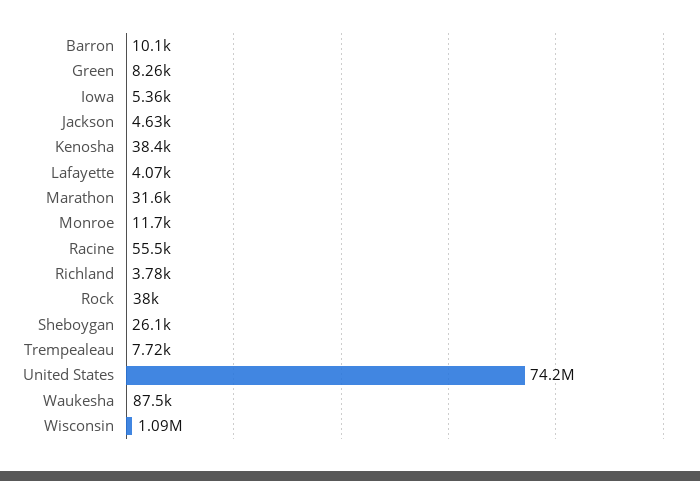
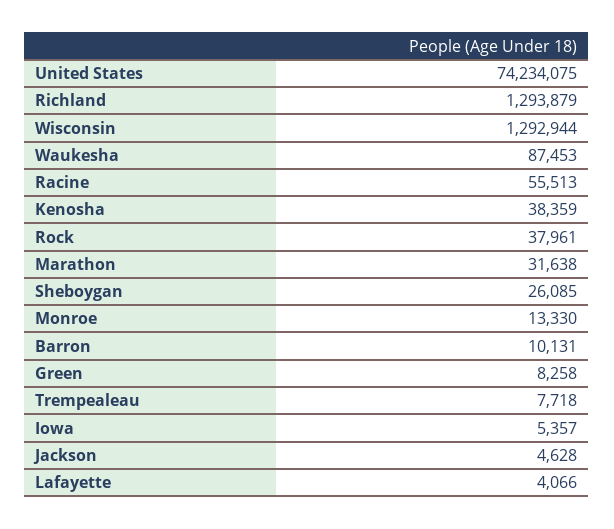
Monroe: 11700 -> 13330
Richland: 3780 -> 1293879
Wisconsin: 1090000 -> 1292944

